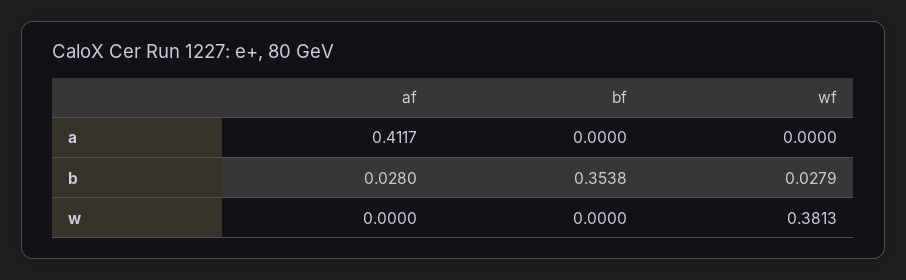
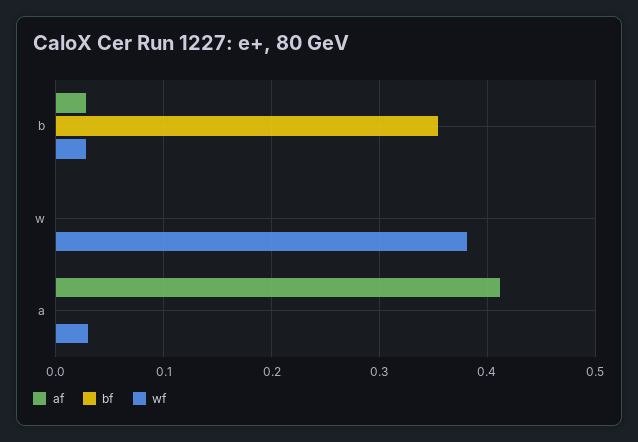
wf, a: 0 -> 0.03

